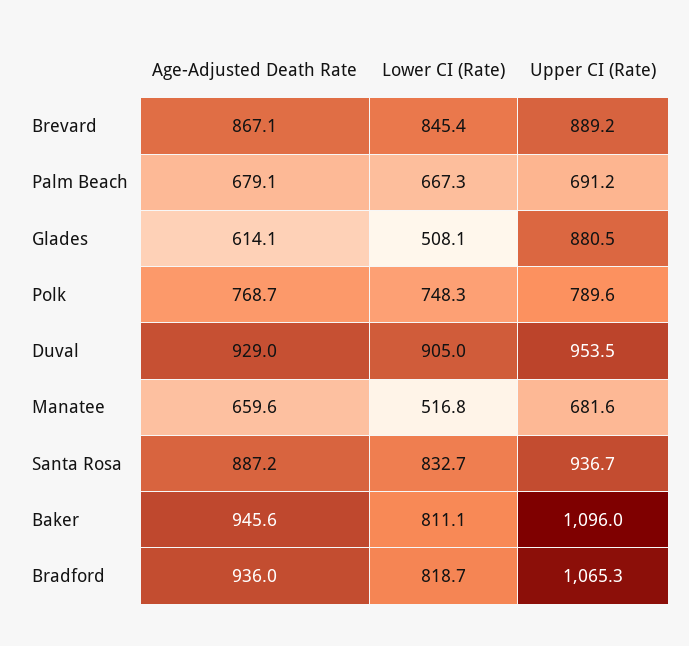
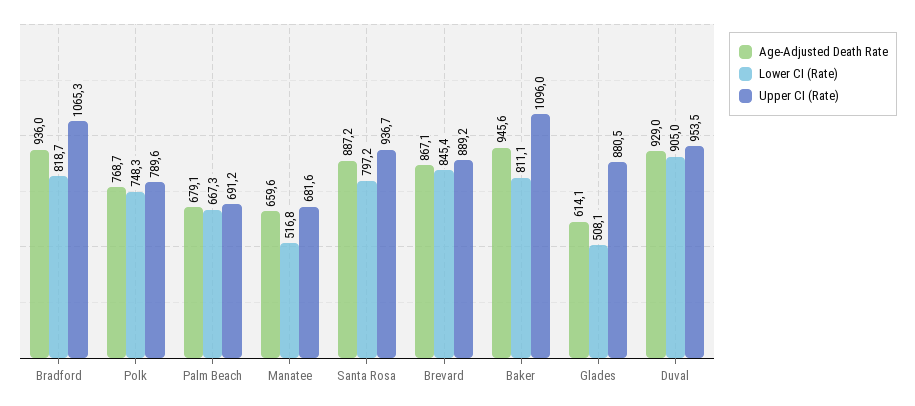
Lower CI (Rate), Santa Rosa: 832.7 -> 797.2

